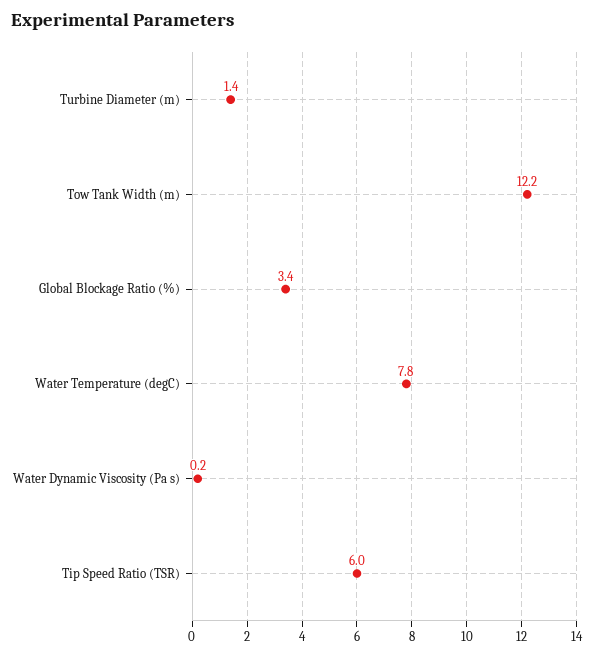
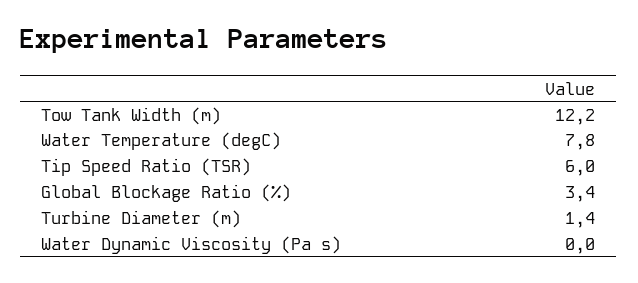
Water Dynamic Viscosity (Pa s): 0.2 -> 0

